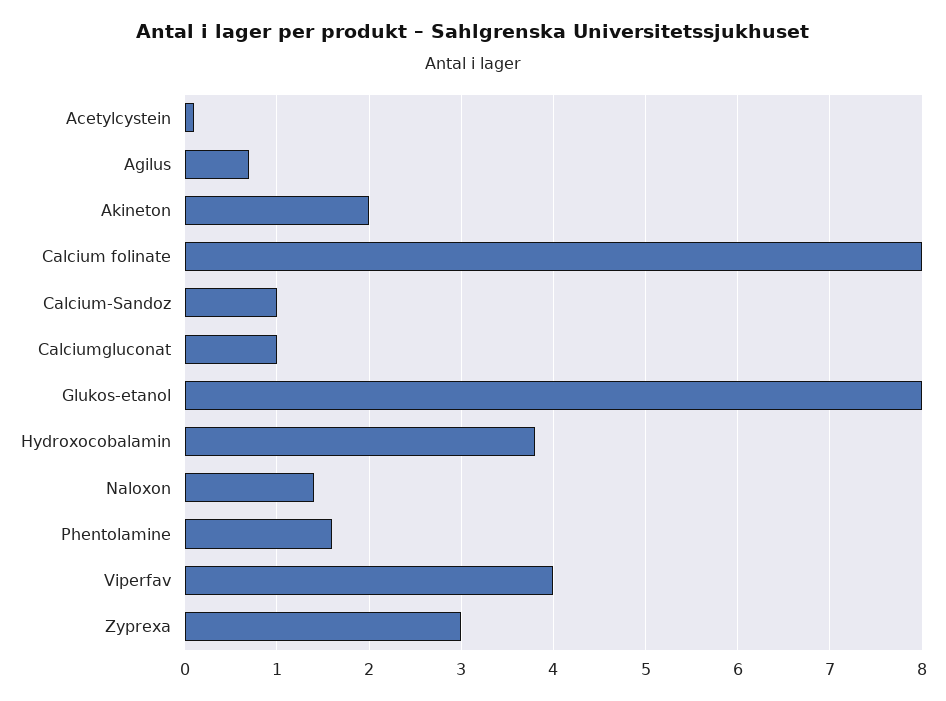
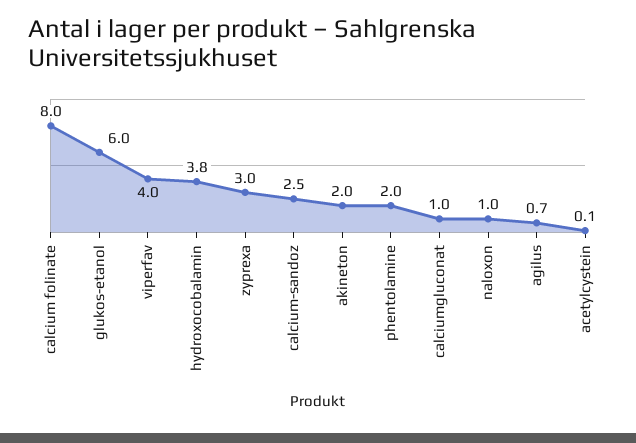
Calcium-Sandoz: 1 -> 2.5
Glukos-etanol: 8 -> 6
Naloxon: 1.4 -> 1
Phentolamine: 1.6 -> 2

